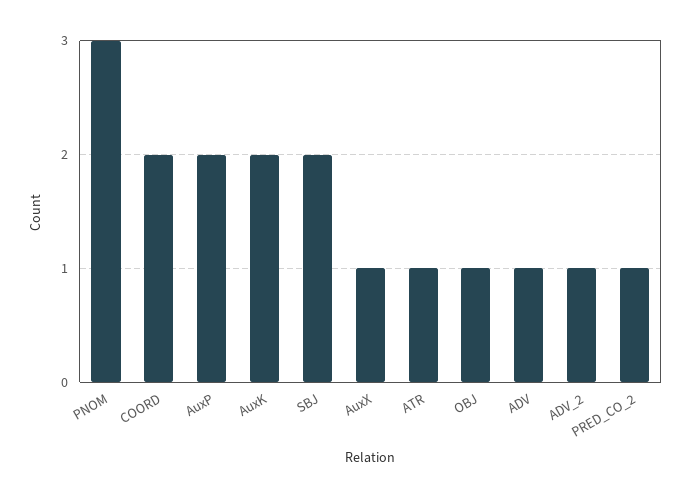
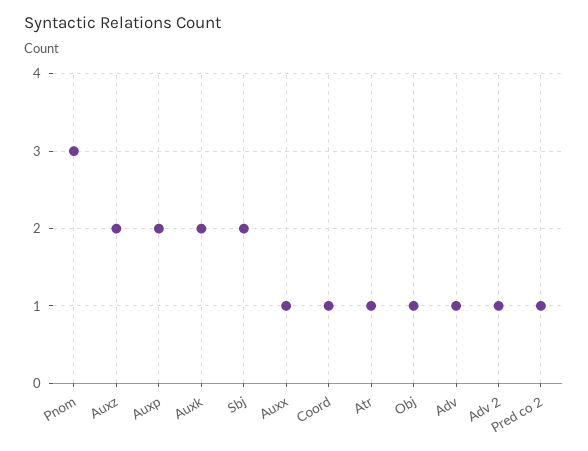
COORD: 2 -> 1
Auxz: none -> 2

